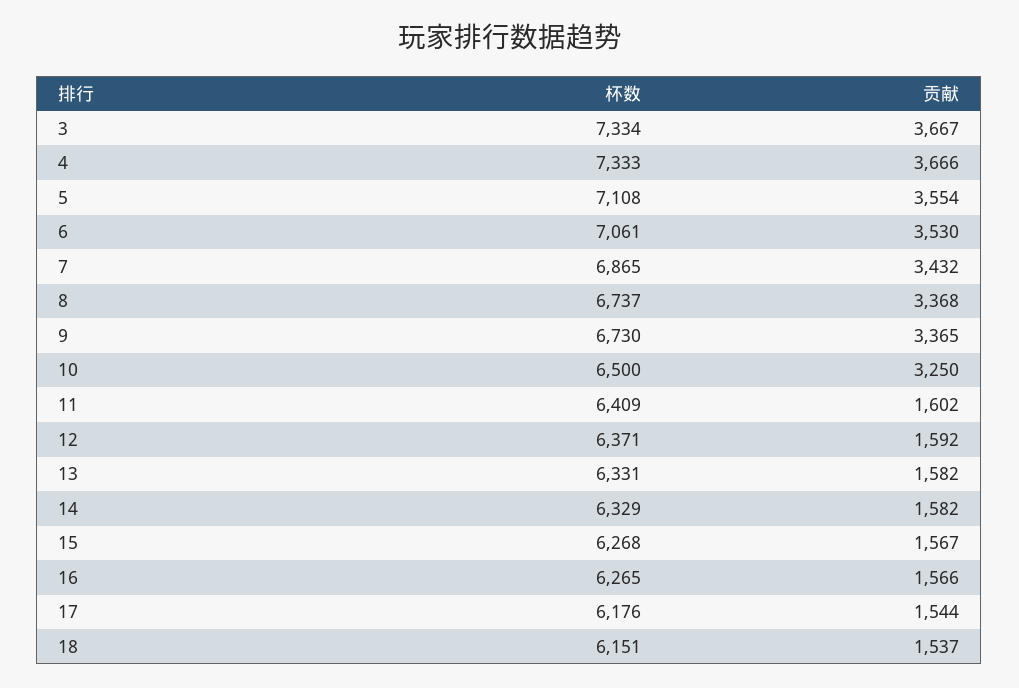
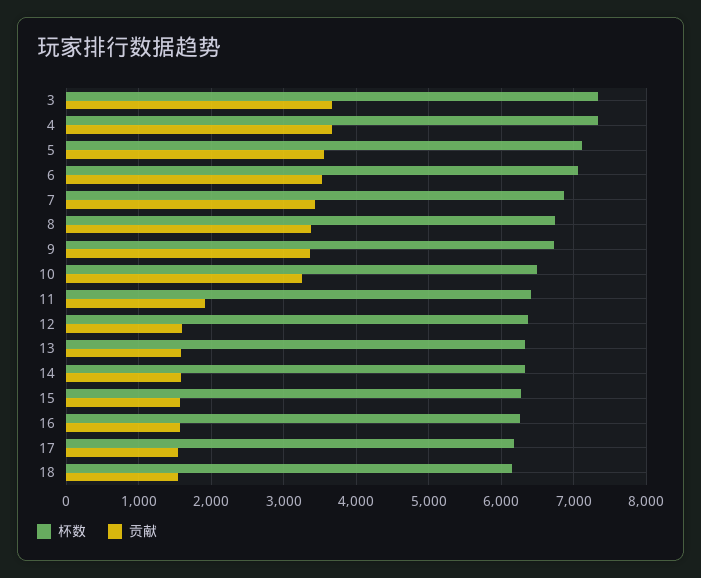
贡献, 11: 1602 -> 1900

